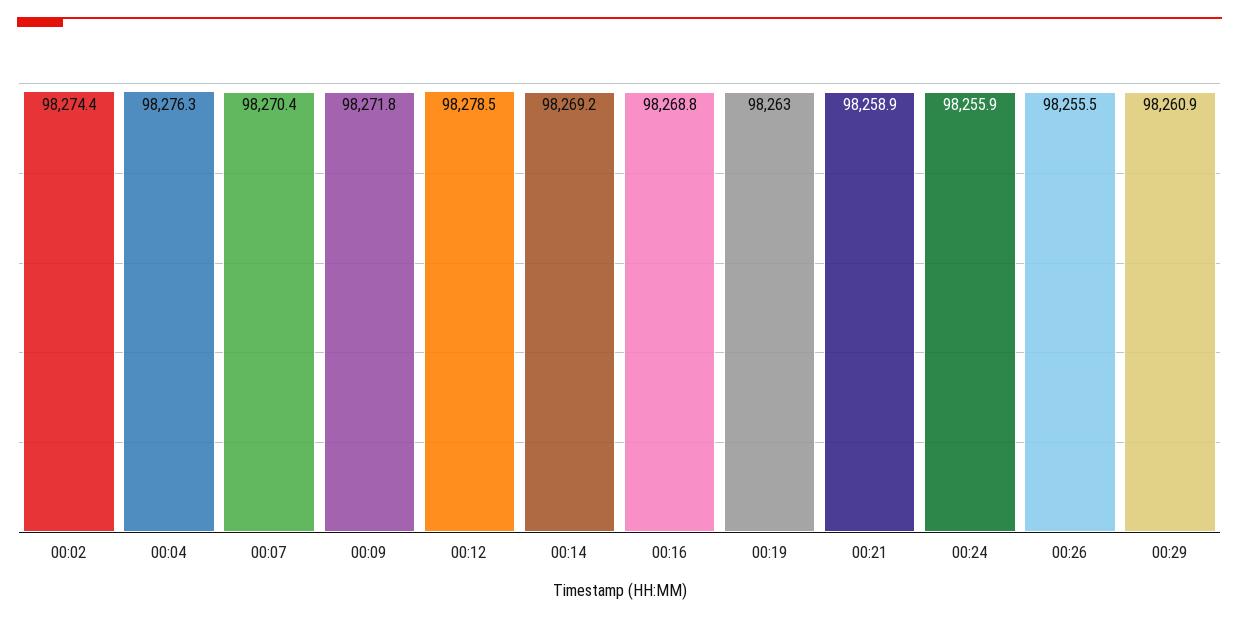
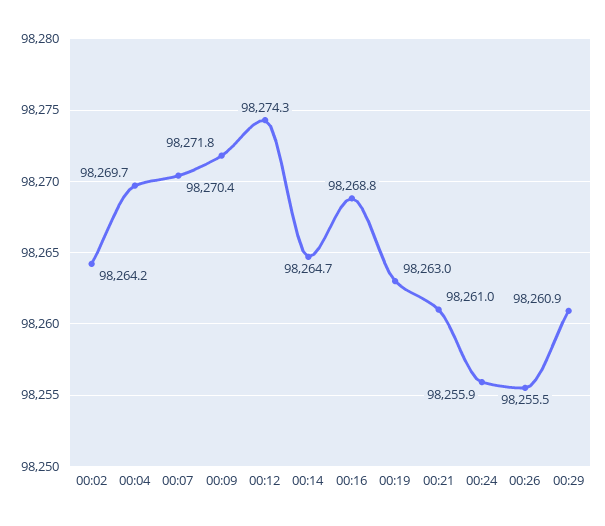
00:02: 98274.4 -> 98264.2
00:04: 98276.3 -> 98269.7
00:12: 98278.5 -> 98274.3
00:14: 98269.2 -> 98264.7
00:21: 98258.9 -> 98261

